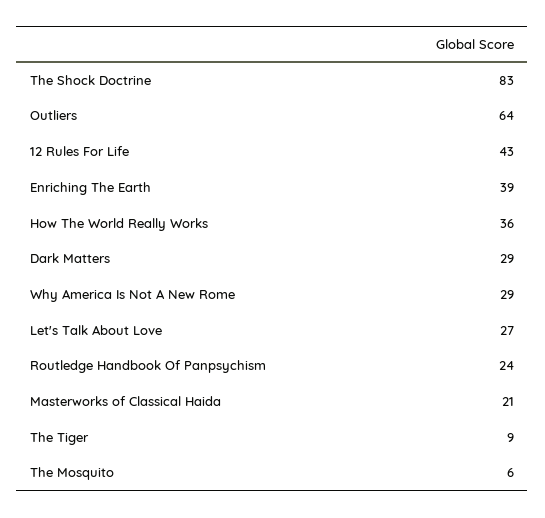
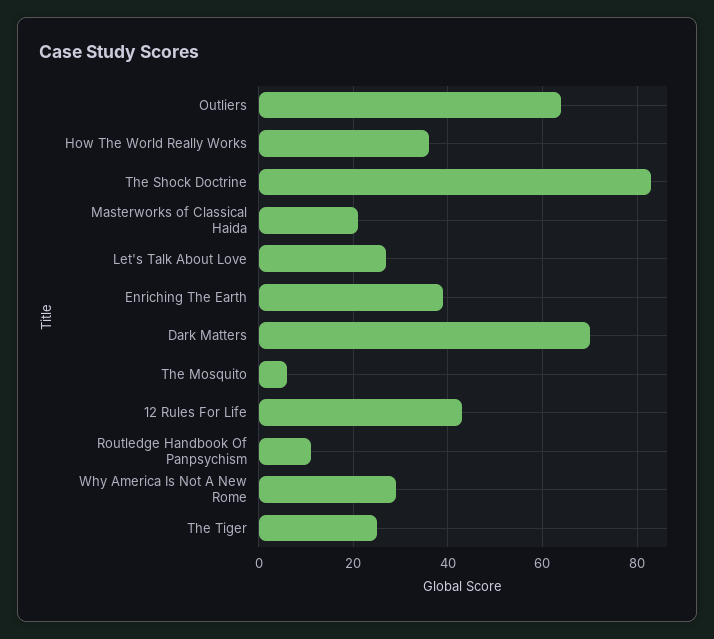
Dark Matters: 29 -> 70
Routledge Handbook Of Panpsychism: 24 -> 10
The Tiger: 9 -> 25

